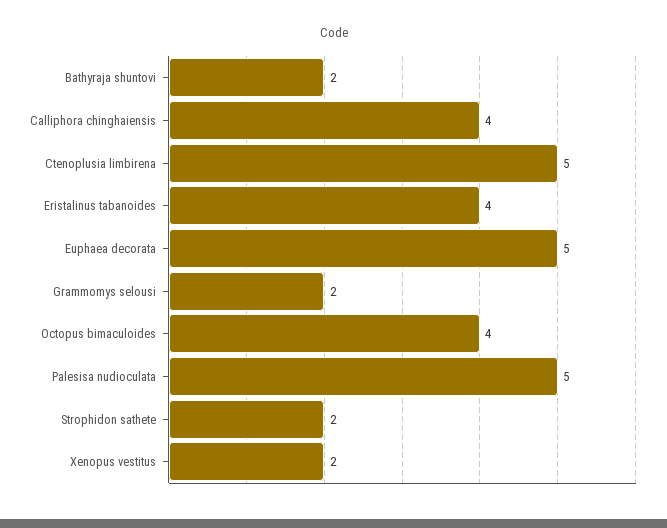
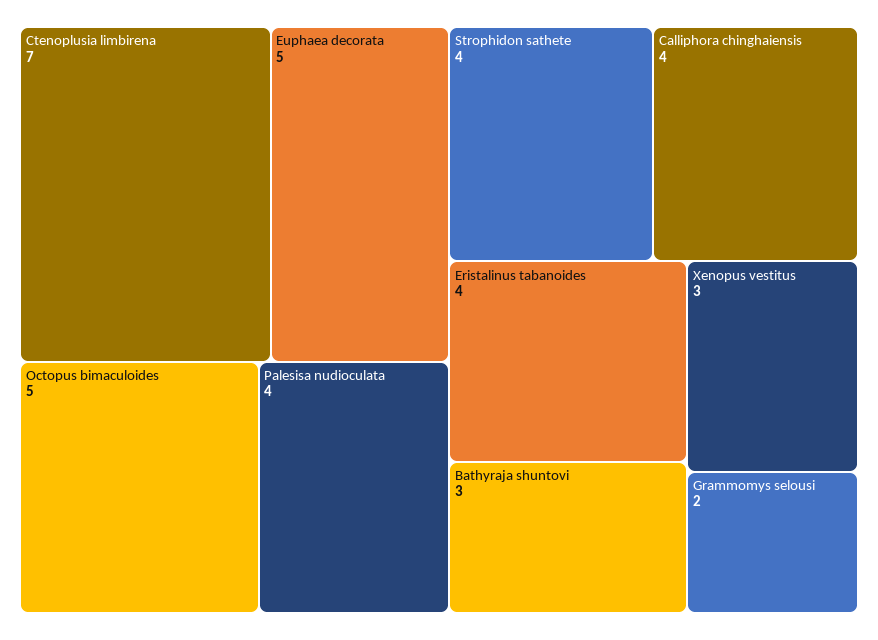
Bathyraja shuntovi: 2 -> 3
Ctenoplusia limbirena: 5 -> 7
Octopus bimaculoides: 4 -> 5
Palesisa nudioculata: 5 -> 4
Strophidon sathete: 2 -> 4
Xenopus vestitus: 2 -> 3

